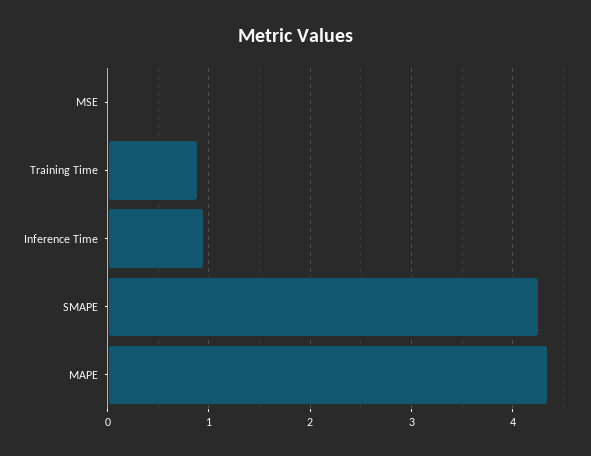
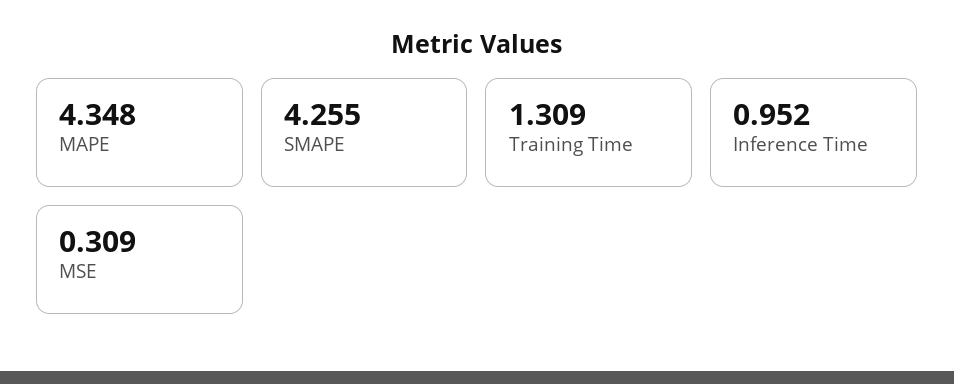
MSE: 0 -> 0.309
Training Time: 0.9 -> 1.309

